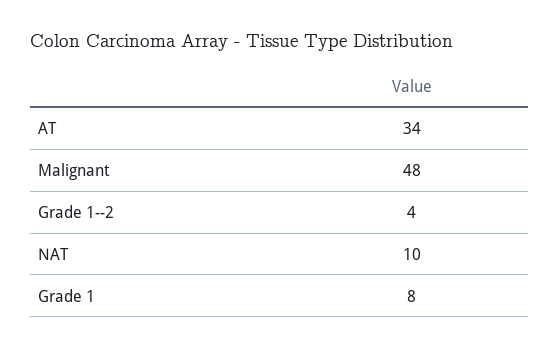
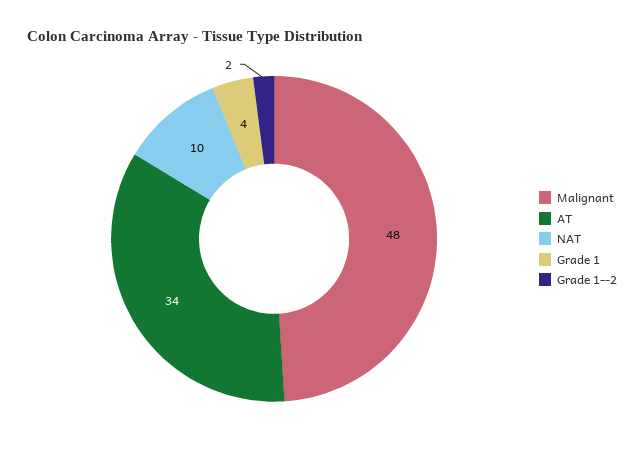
Grade 1--2: 4 -> 2
Grade 1: 8 -> 4

